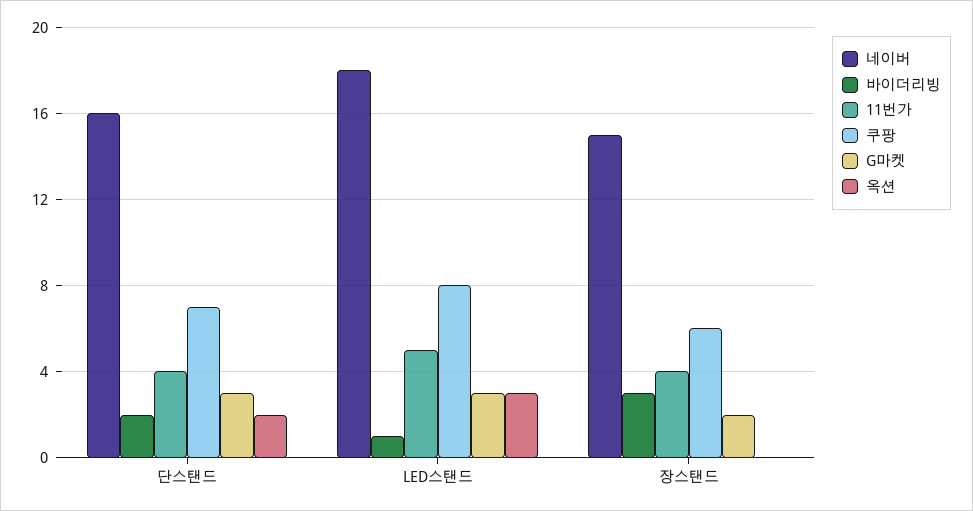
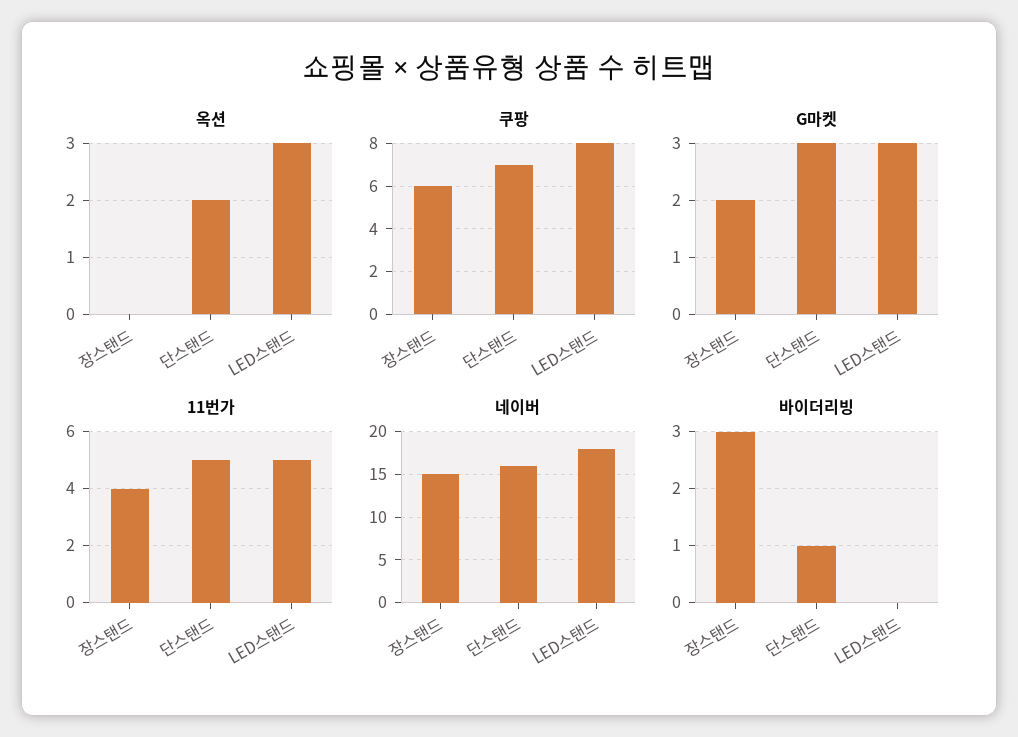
바이더리빙, 단스탠드: 2 -> 1
11번가, 단스탠드: 4 -> 5
바이더리빙, LED스탠드: 1 -> 0

